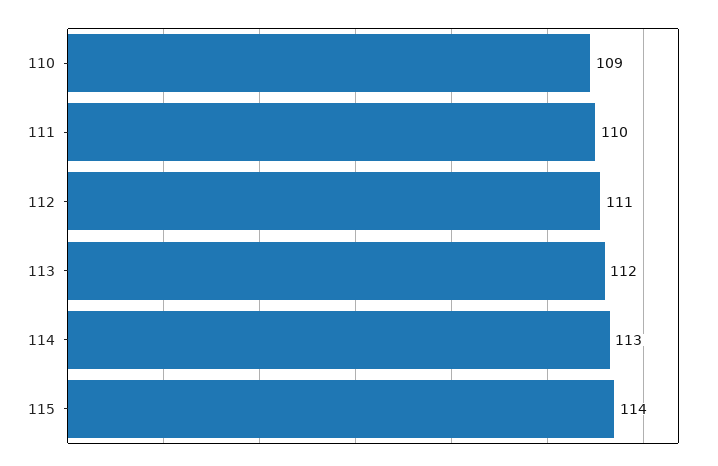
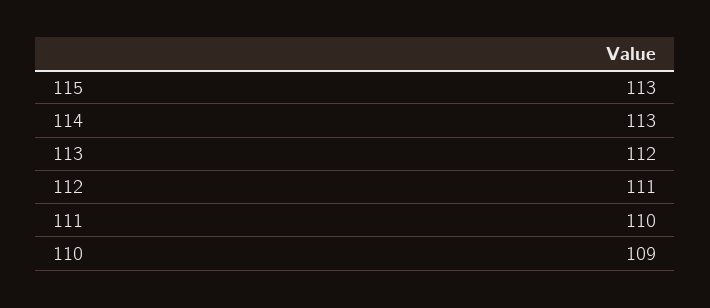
115: 114 -> 113

